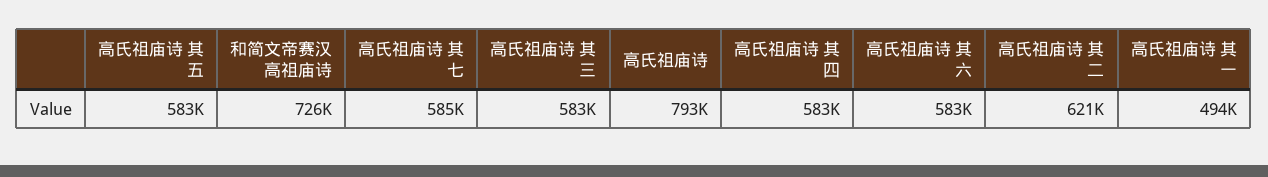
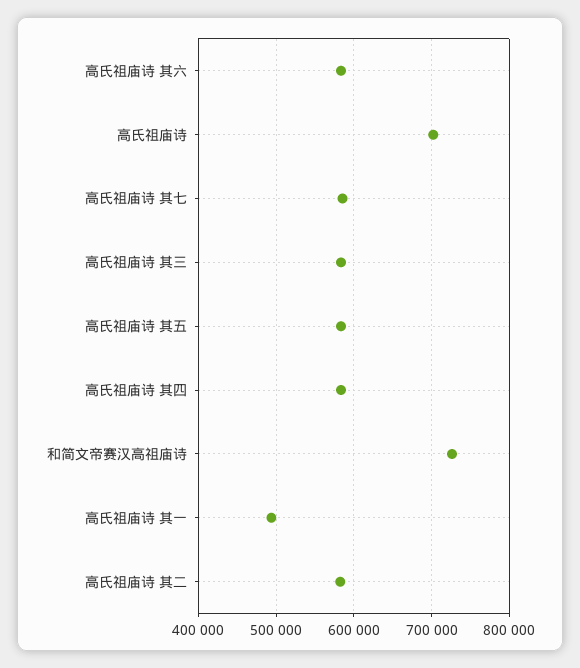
高氏祖庙诗: 793000 -> 700000
高氏祖庙诗 其二: 621000 -> 580000

